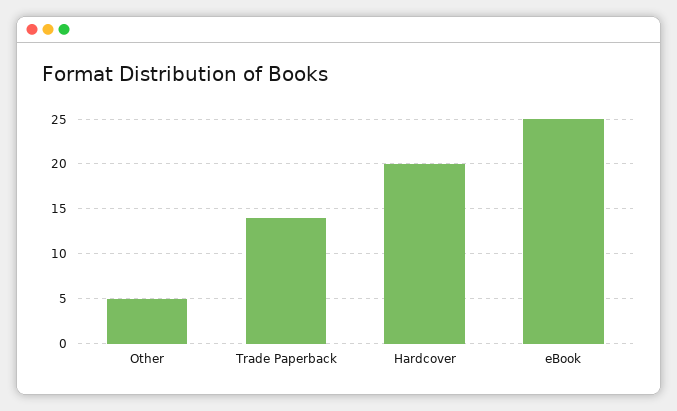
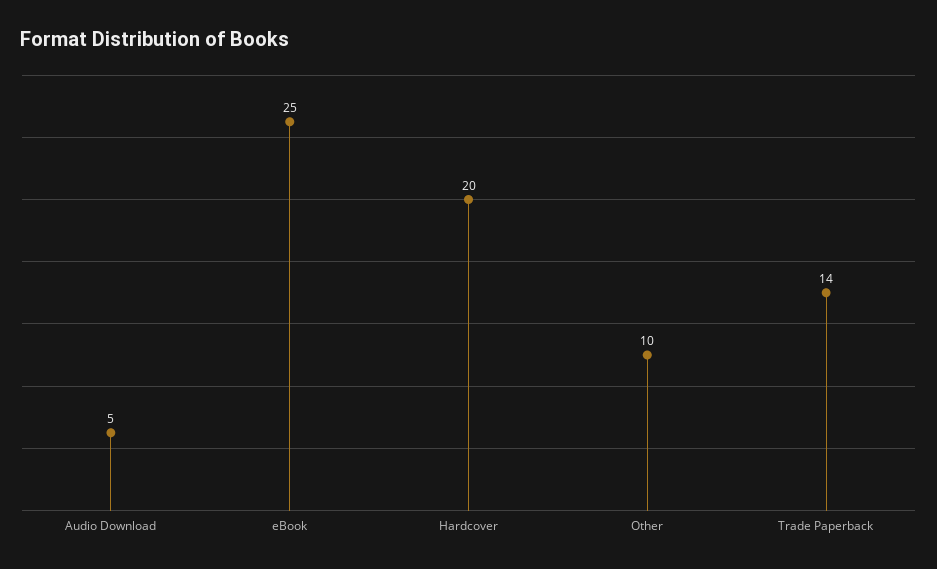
Other: 5 -> 10
Audio Download: none -> 5

